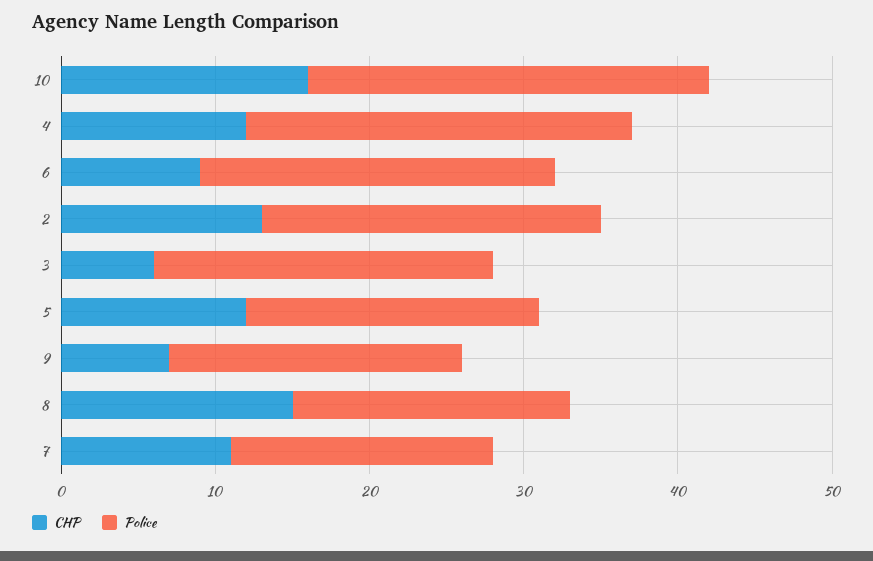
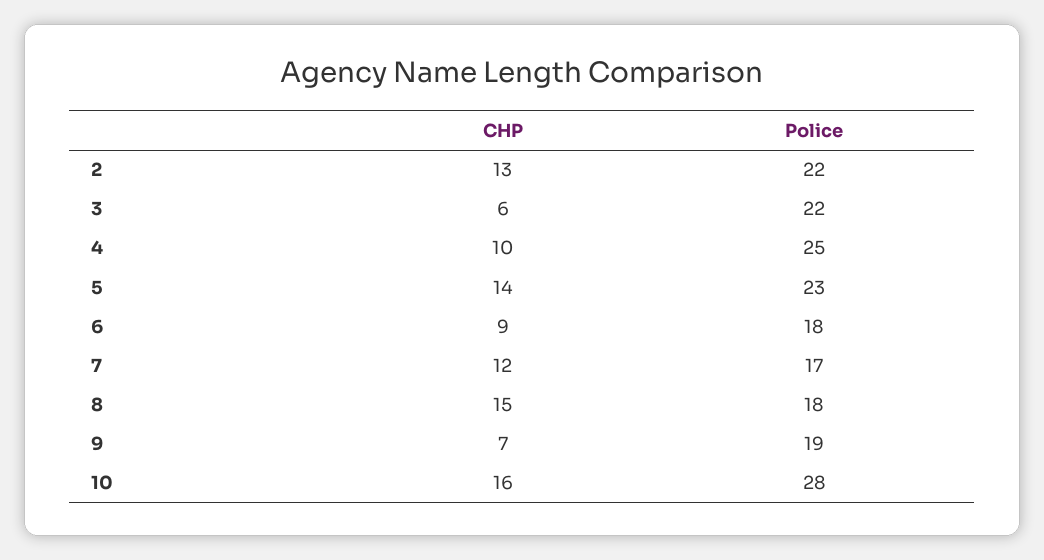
Police, 10: 26 -> 28
CHP, 4: 12 -> 10
Police, 6: 23 -> 18
CHP, 5: 12 -> 14
Police, 5: 19 -> 23
CHP, 7: 11 -> 12

